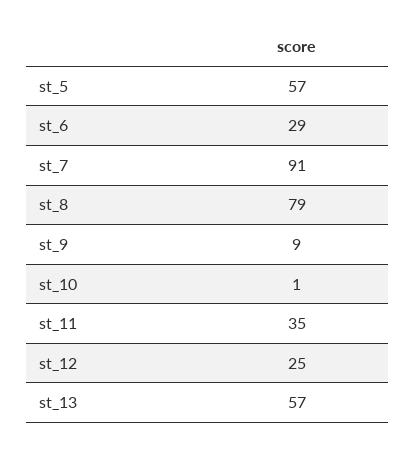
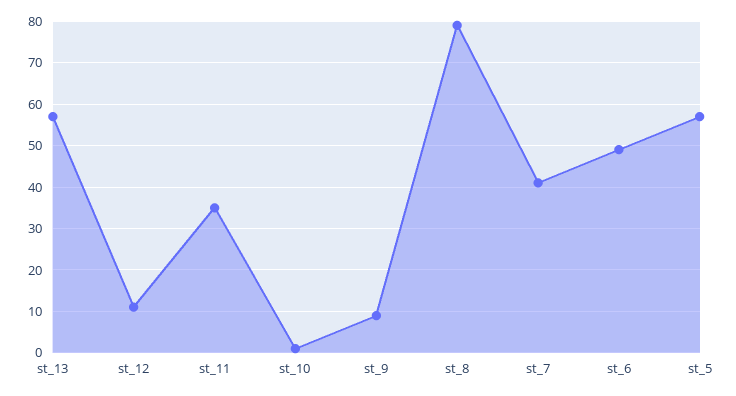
st_6: 29 -> 50
st_7: 91 -> 40
st_12: 25 -> 10

